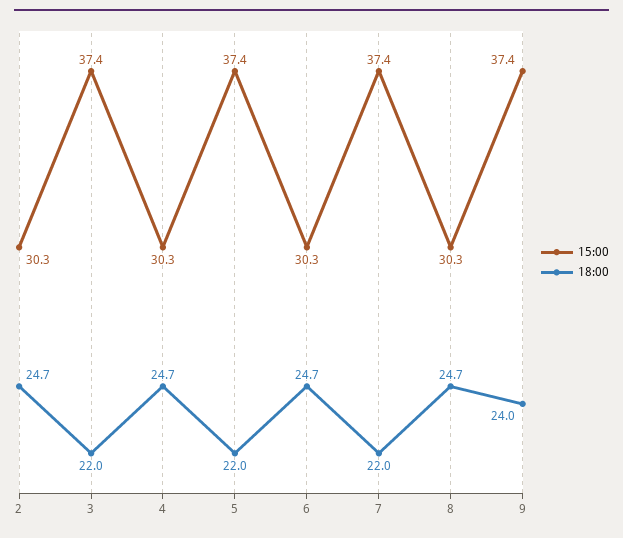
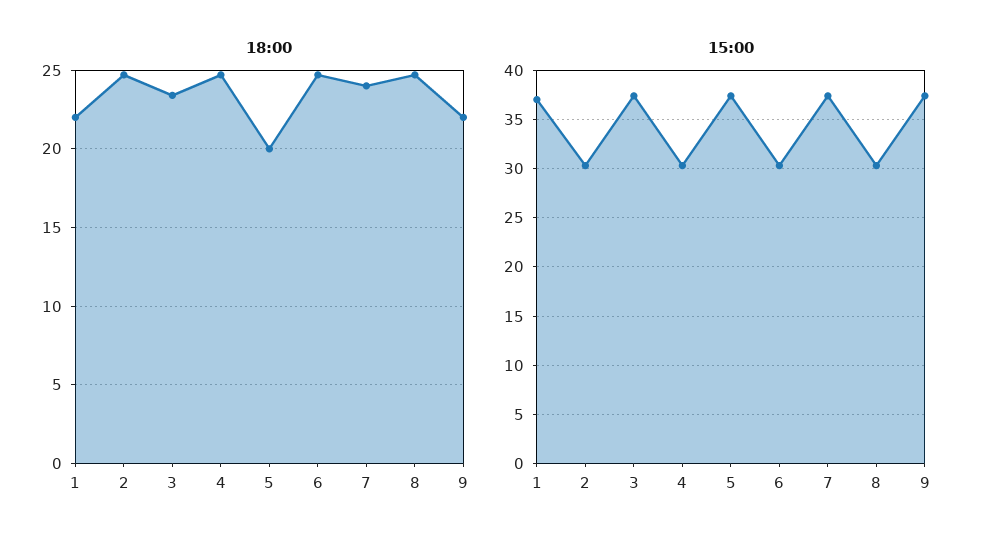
18:00, 3: 22 -> 23.5
18:00, 5: 22 -> 20
18:00, 7: 22 -> 24
18:00, 9: 24 -> 22
18:00, 1: none -> 22
15:00, 1: none -> 37

